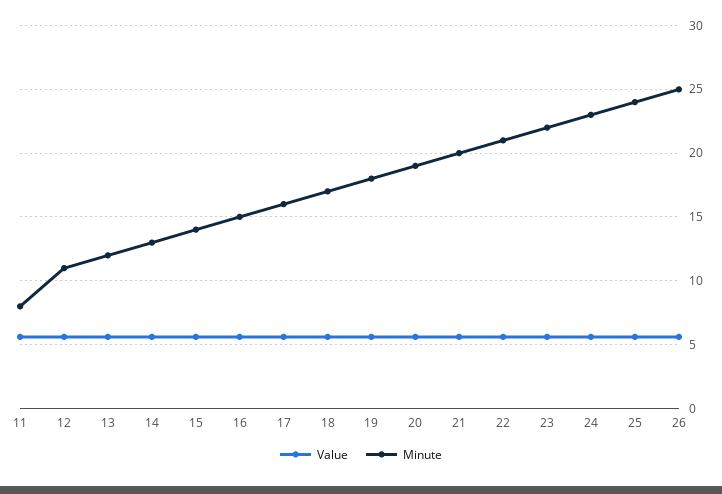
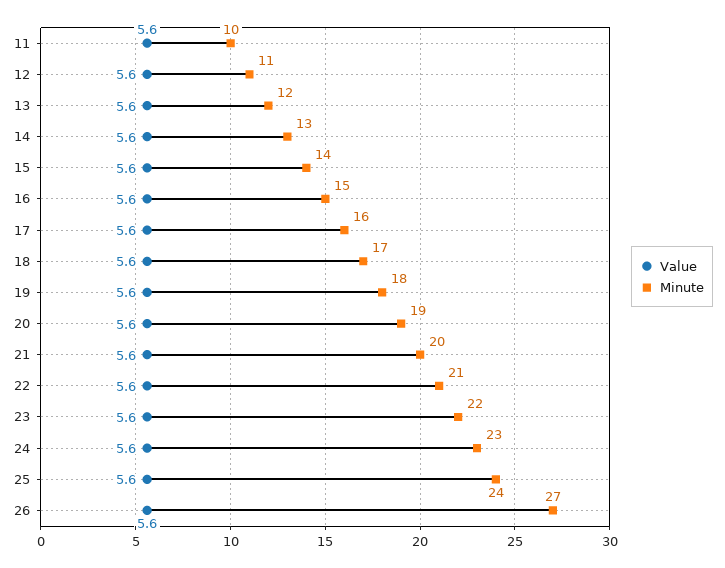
Minute, 11: 8 -> 10
Minute, 26: 25 -> 27

